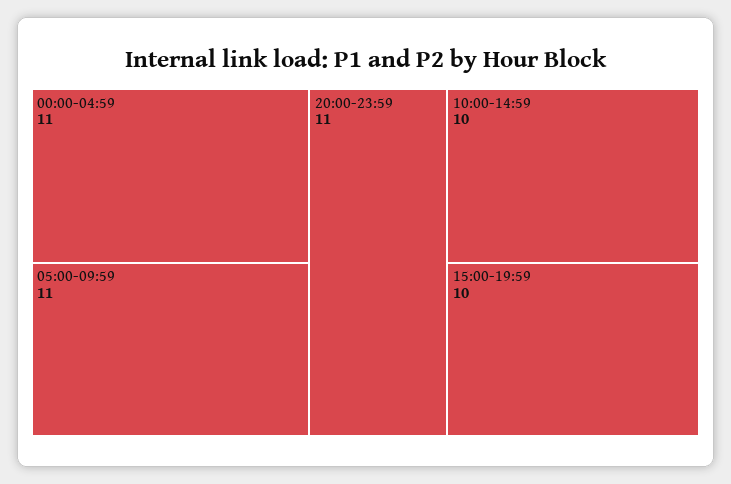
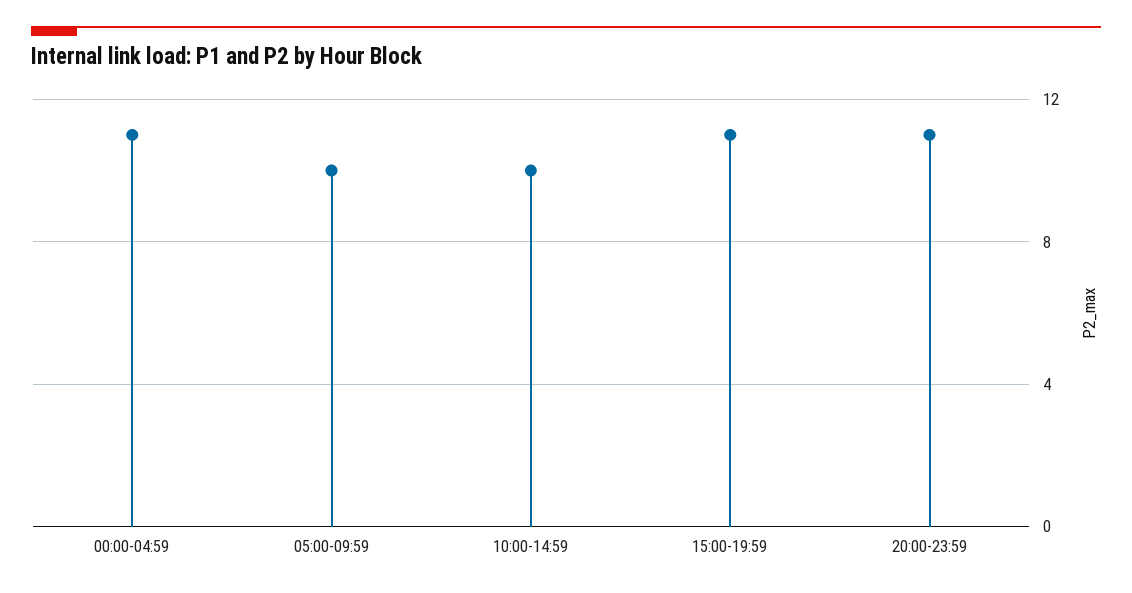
05:00-09:59: 11 -> 10
15:00-19:59: 10 -> 11

